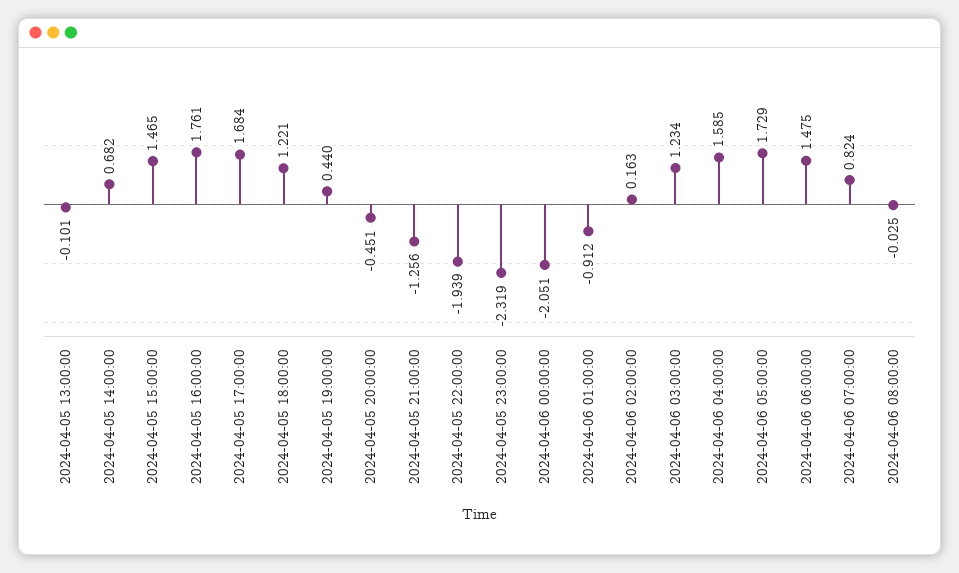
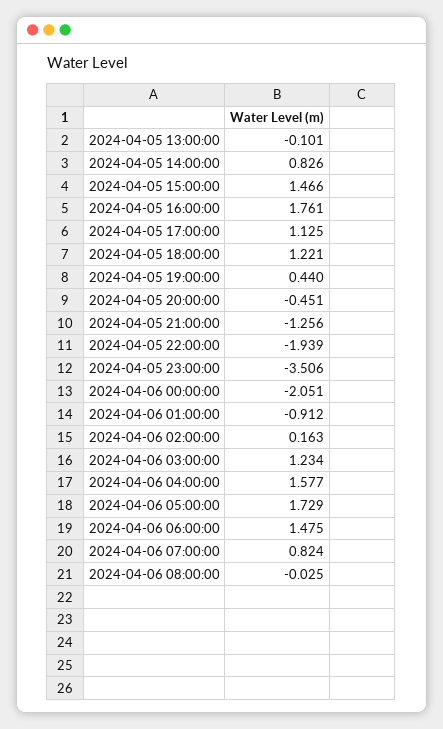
2024-04-05 14:00:00: 0.682 -> 0.826
2024-04-05 15:00:00: 1.465 -> 1.466
2024-04-05 17:00:00: 1.684 -> 1.125
2024-04-05 23:00:00: -2.319 -> -3.506
2024-04-06 04:00:00: 1.585 -> 1.577

